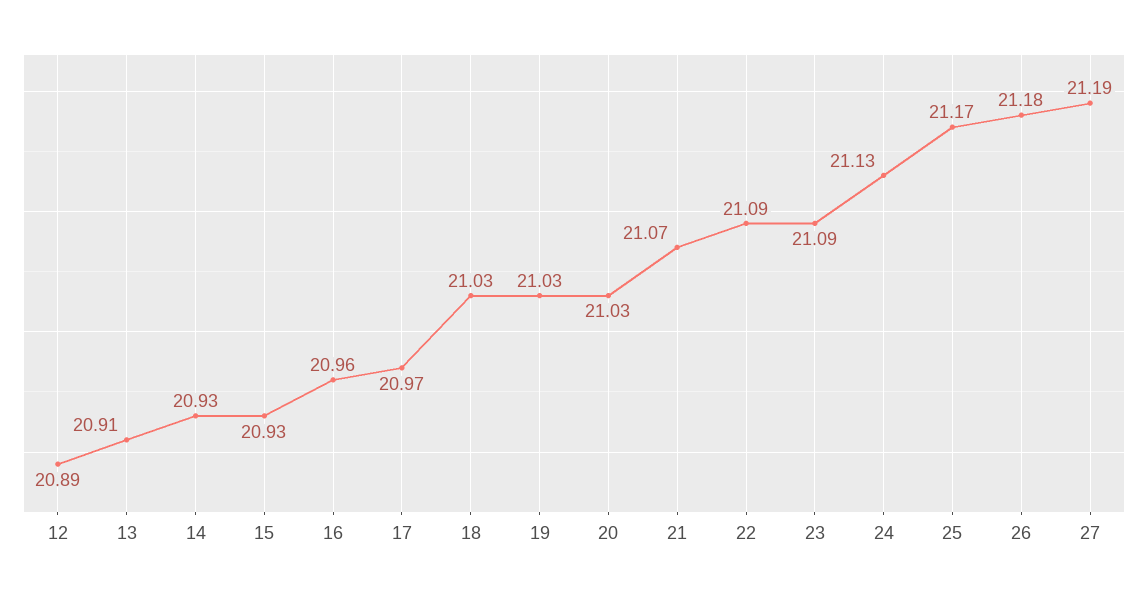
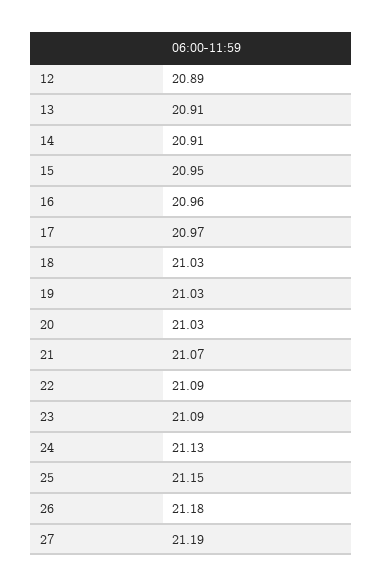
14: 20.93 -> 20.91
15: 20.93 -> 20.95
25: 21.17 -> 21.15

